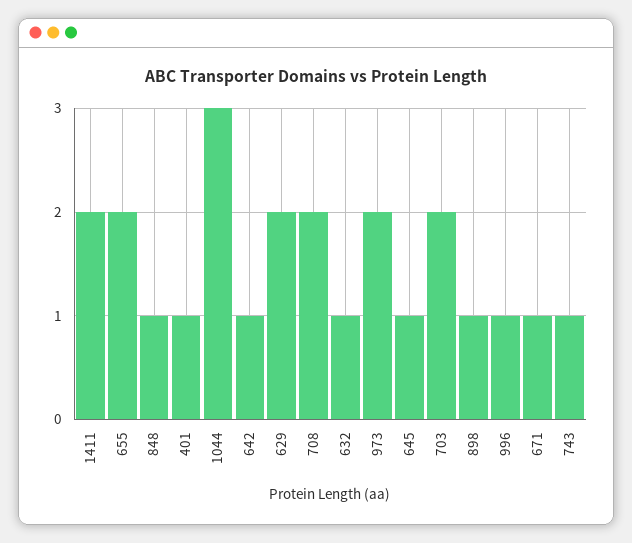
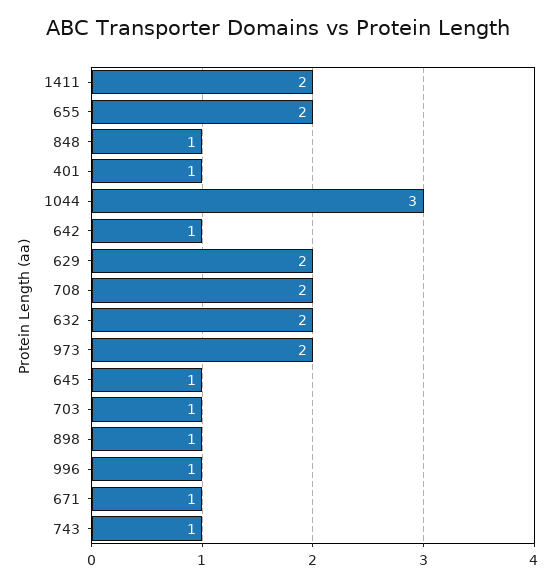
632: 1 -> 2
703: 2 -> 1

